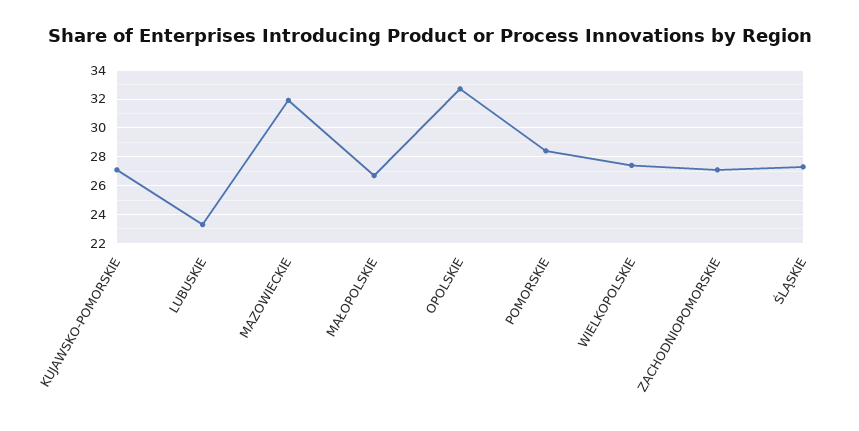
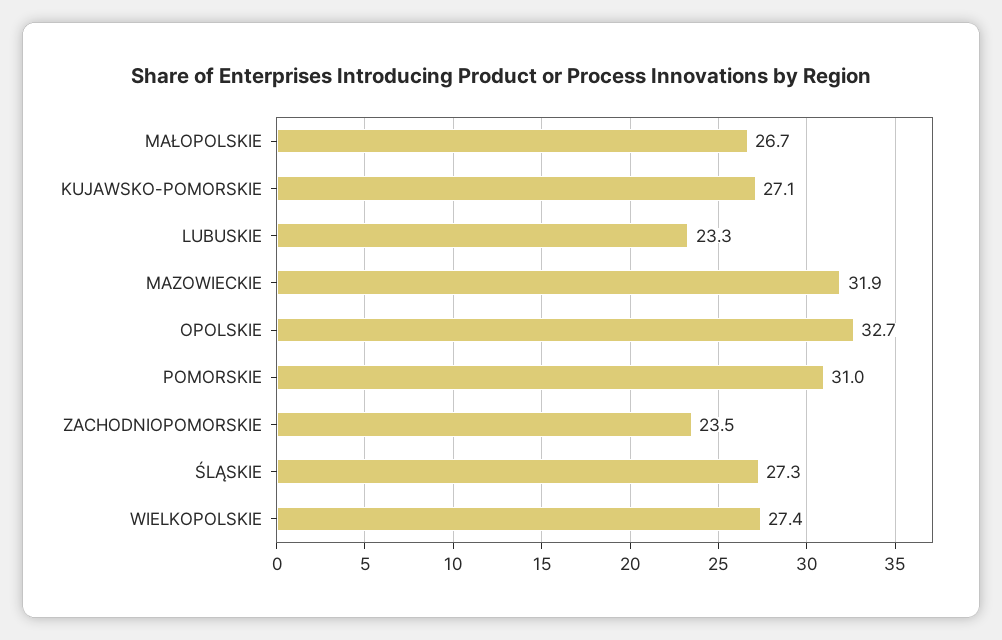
POMORSKIE: 28.5 -> 31
ZACHODNIOPOMORSKIE: 27 -> 23.5

